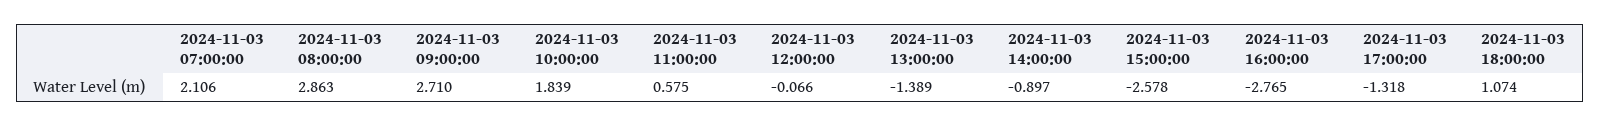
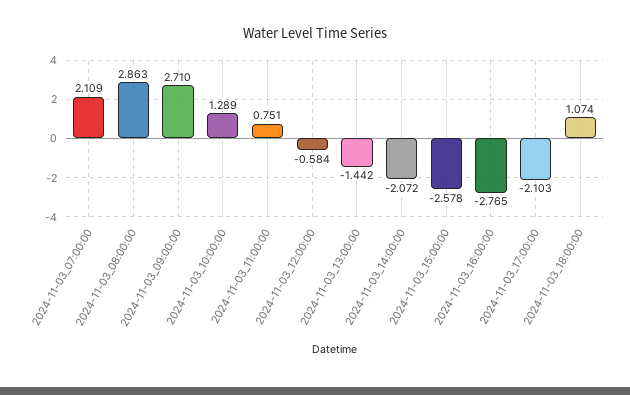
2024-11-03 07:00:00: 2.106 -> 2.109
2024-11-03 10:00:00: 1.839 -> 1.289
2024-11-03 11:00:00: 0.575 -> 0.751
2024-11-03 12:00:00: -0.066 -> -0.584
2024-11-03 13:00:00: -1.389 -> -1.442
2024-11-03 14:00:00: -0.897 -> -2.072
2024-11-03 17:00:00: -1.318 -> -2.103

